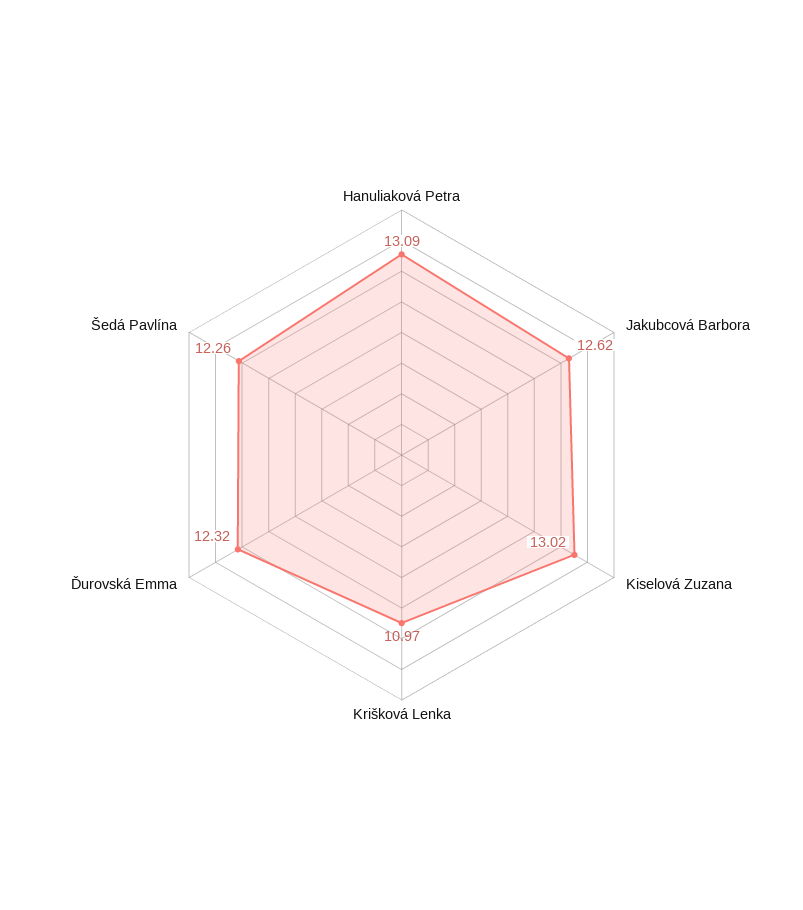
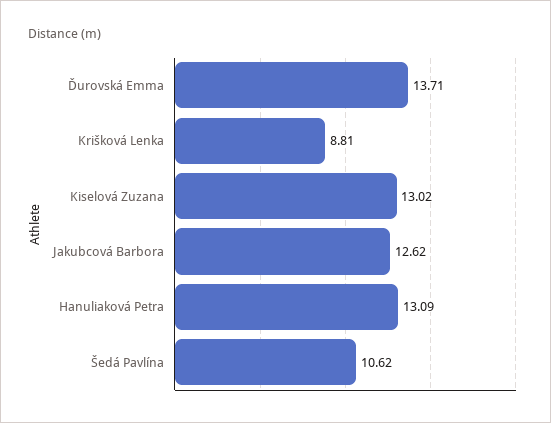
Krišková Lenka: 10.97 -> 8.81
Ďurovská Emma: 12.32 -> 13.71
Šedá Pavlína: 12.26 -> 10.62

